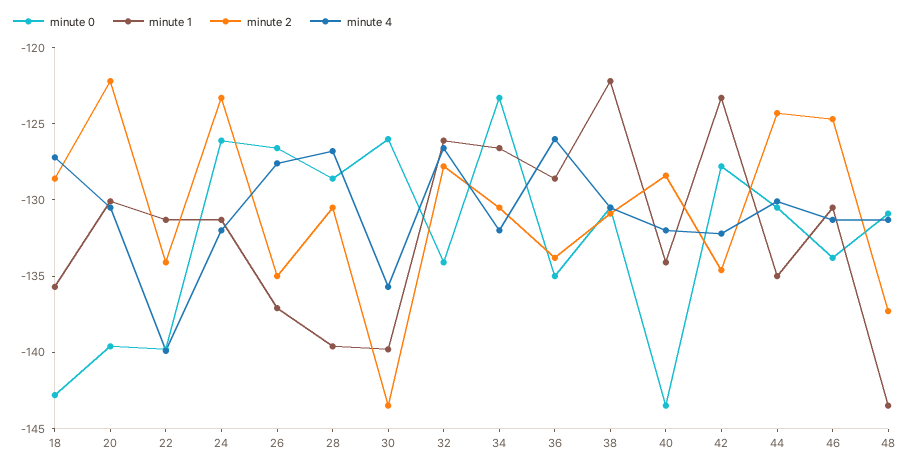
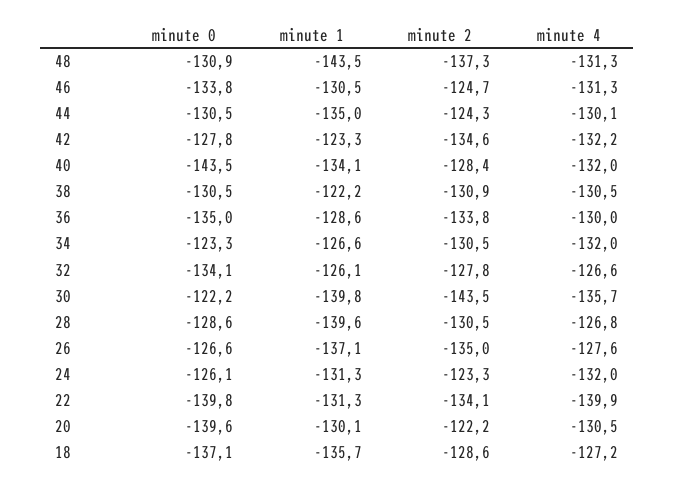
minute 0, 18: -143 -> -137.1
minute 0, 30: -126 -> -122.2
minute 4, 36: -126 -> -130

